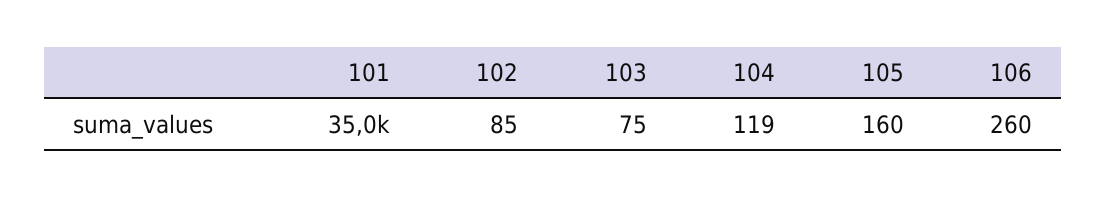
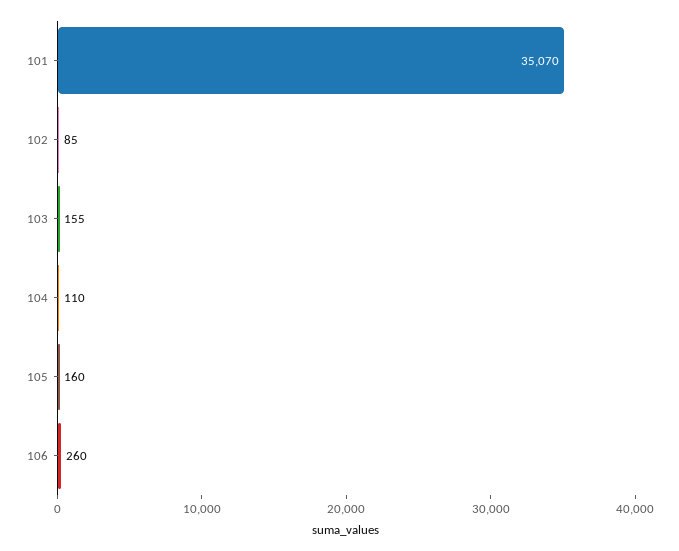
101: 35000 -> 35070
103: 75 -> 155
104: 119 -> 110

